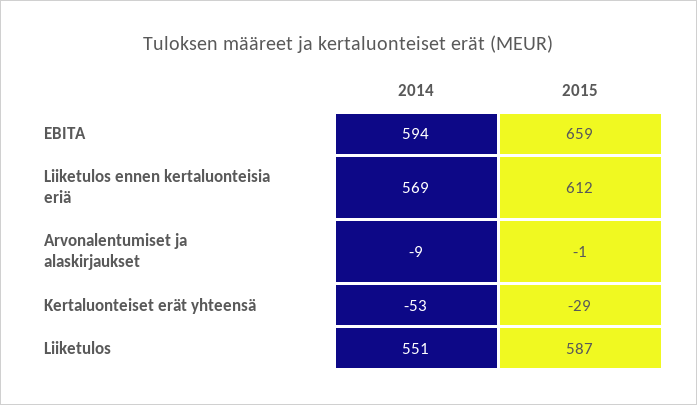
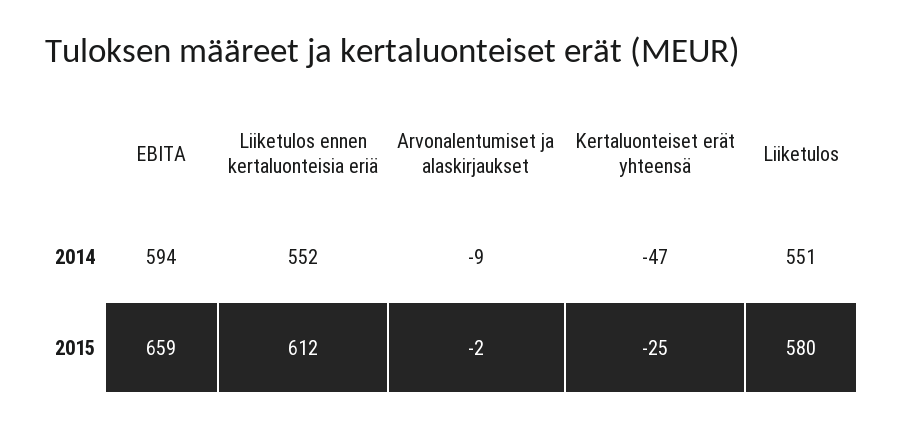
2014, Liiketulos ennen kertaluonteisia eriä: 569 -> 552
2015, Arvonalentumiset ja alaskirjaukset: -1 -> -2
2014, Kertaluonteiset erät yhteensä: -53 -> -47
2015, Kertaluonteiset erät yhteensä: -29 -> -25
2015, Liiketulos: 587 -> 580

